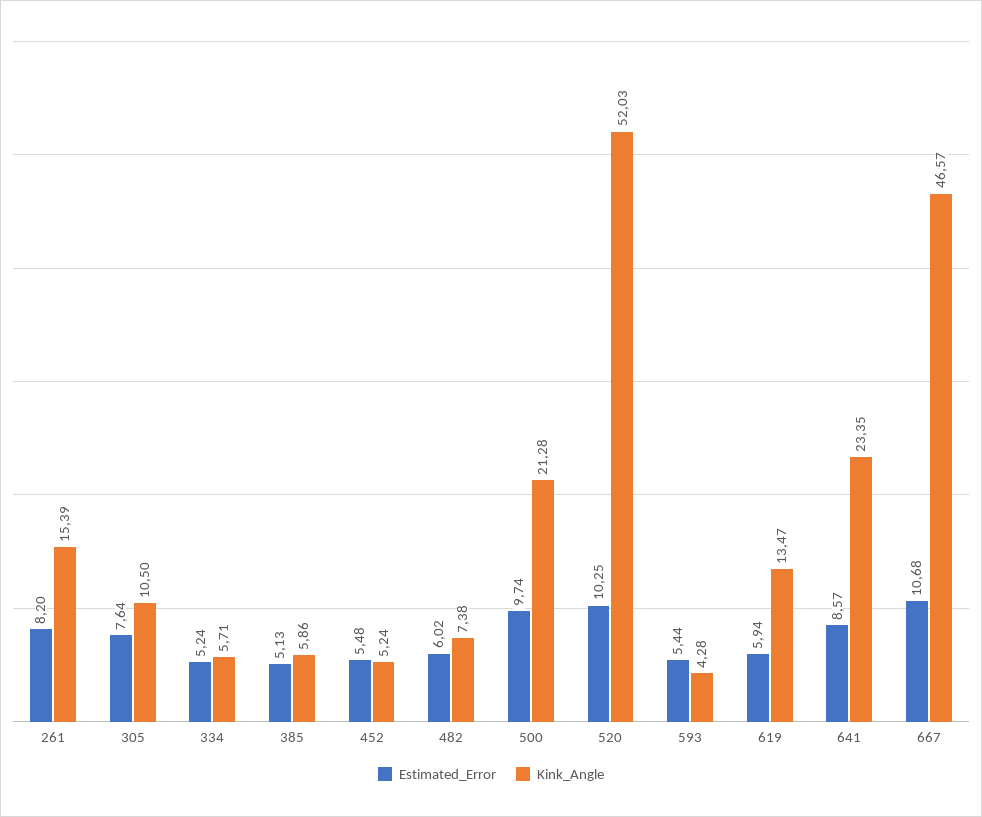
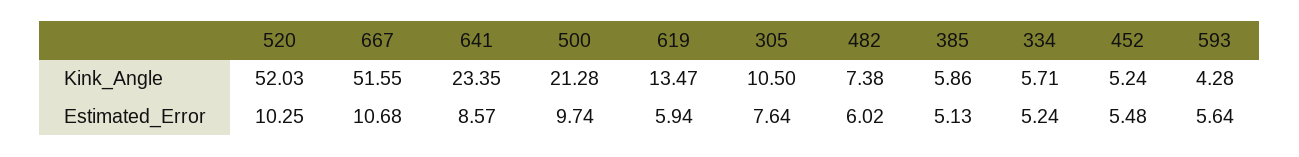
Estimated_Error, 261: 8.2 -> none
Kink_Angle, 261: 15.39 -> none
Estimated_Error, 593: 5.44 -> 5.64
Kink_Angle, 667: 46.57 -> 51.55

